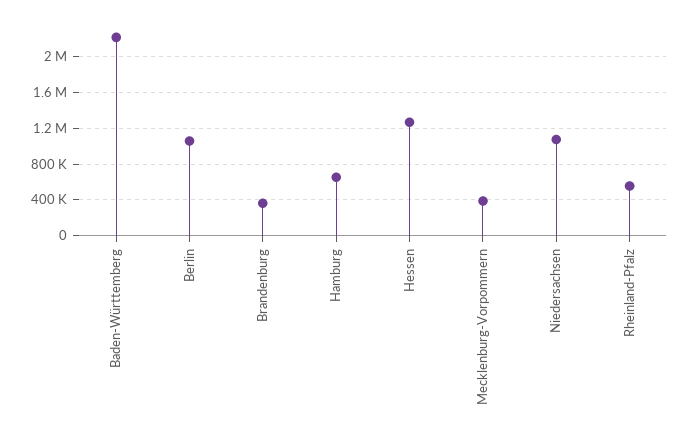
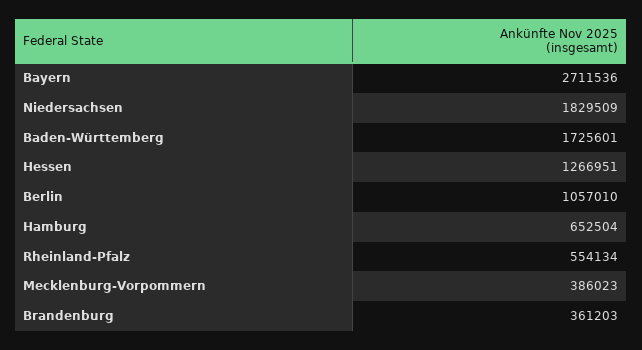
Baden-Württemberg: 2200000 -> 1725601
Niedersachsen: 1100000 -> 1829509
Bayern: none -> 2711536

